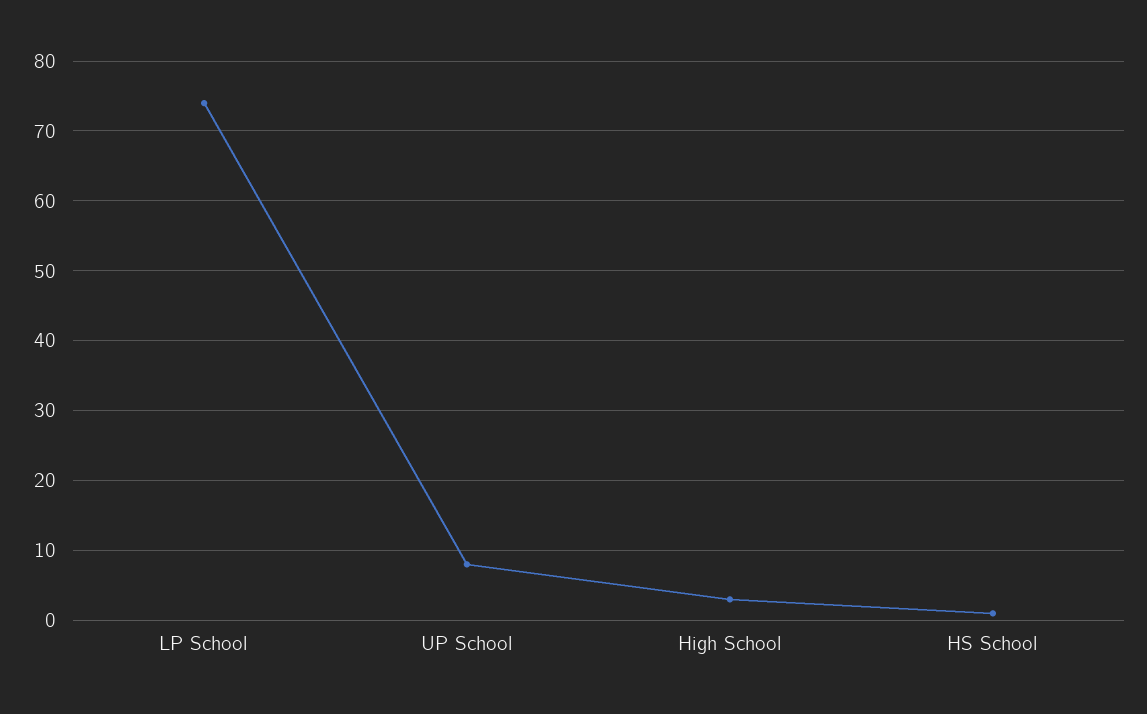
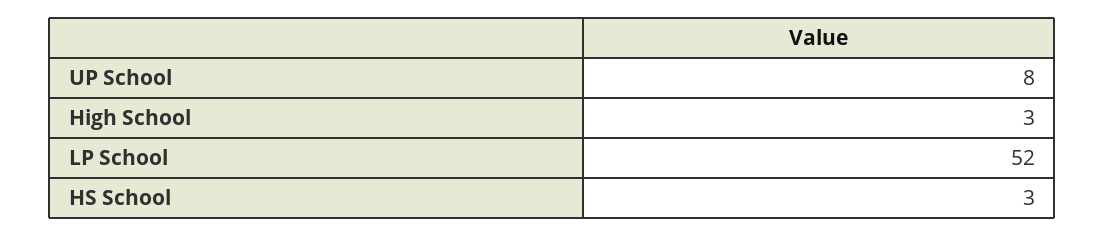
LP School: 74 -> 52
HS School: 1 -> 3

